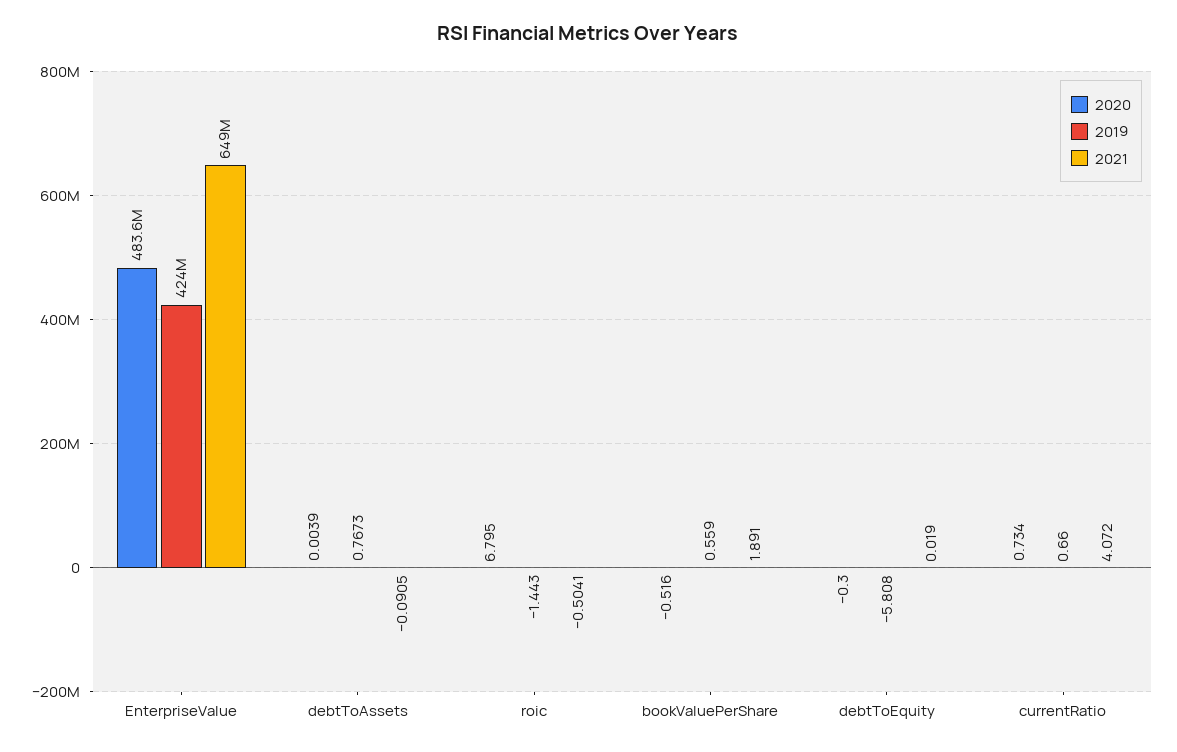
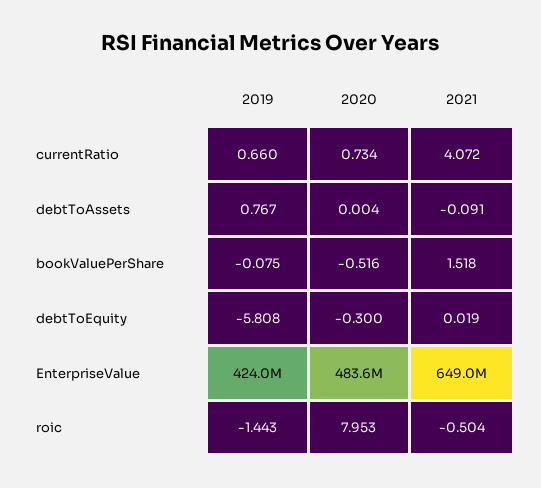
2020, roic: 6.795 -> 7.953
2019, bookValuePerShare: 0.559 -> -0.075
2021, bookValuePerShare: 1.891 -> 1.518

